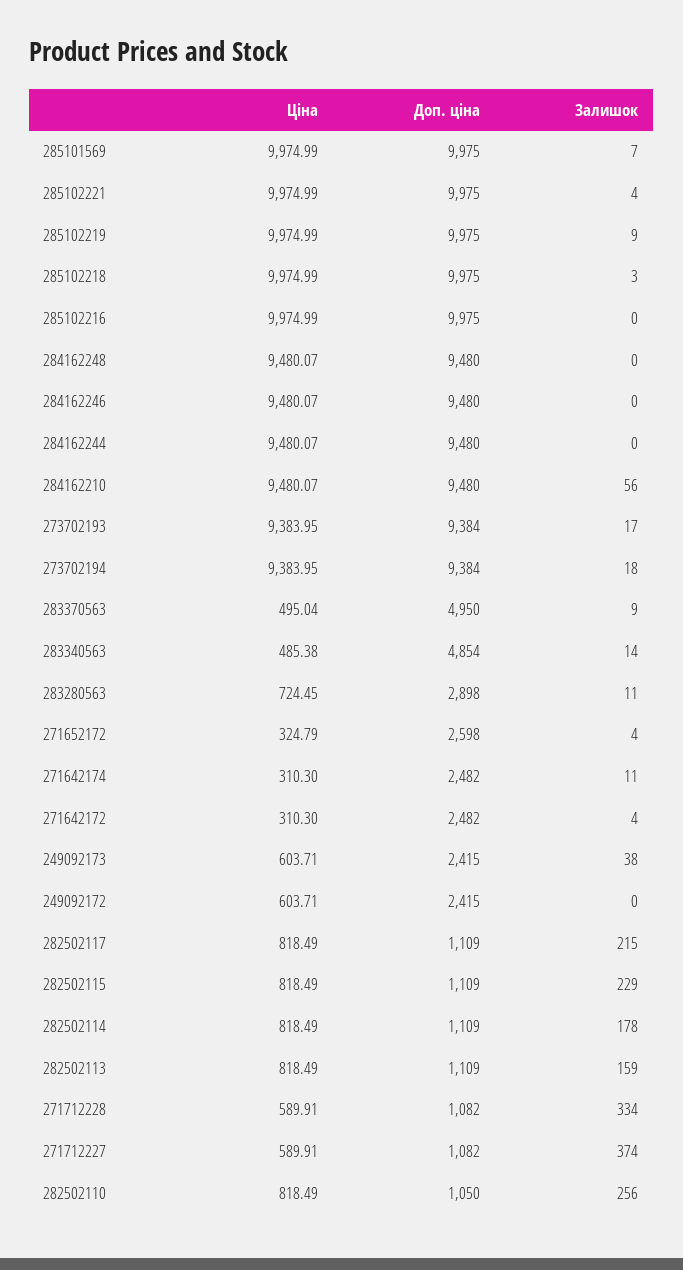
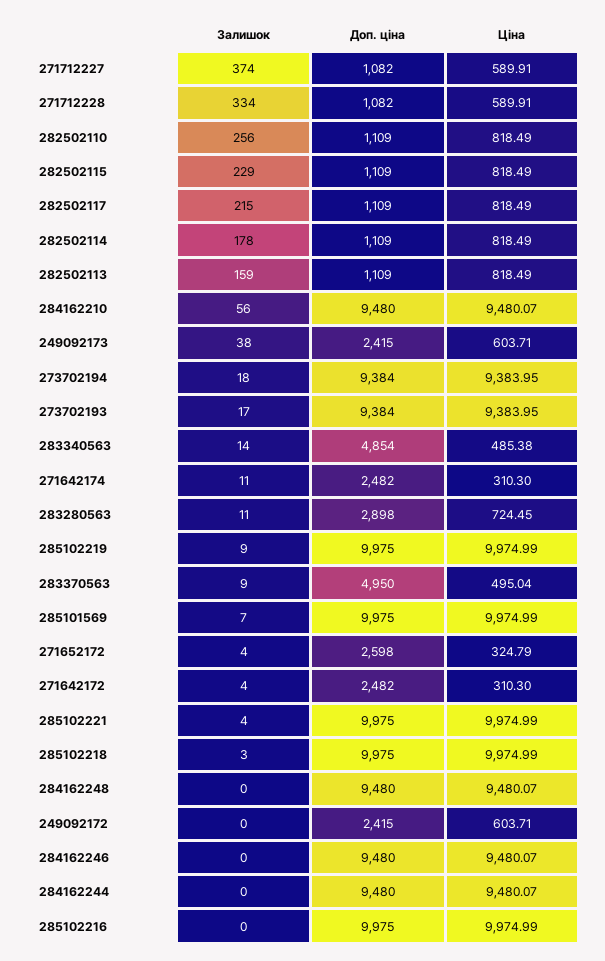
Доп. ціна, 282502110: 1050 -> 1109

